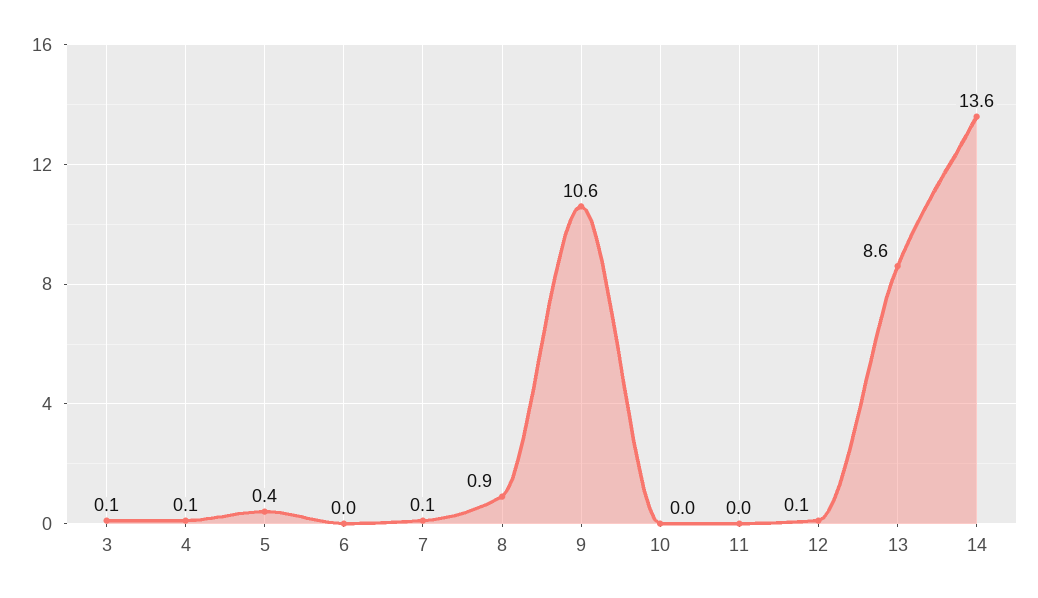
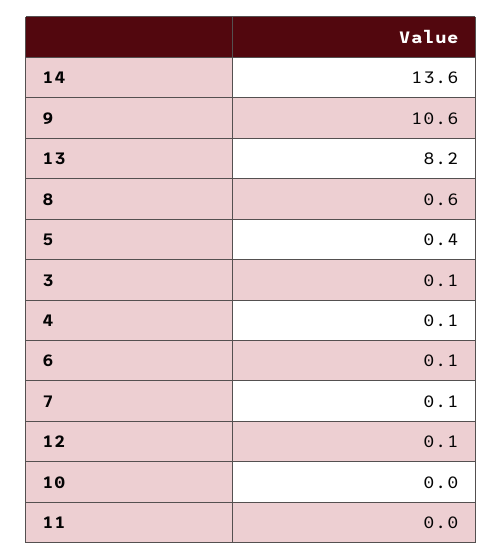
6: 0 -> 0.1
8: 0.9 -> 0.6
13: 8.6 -> 8.2

